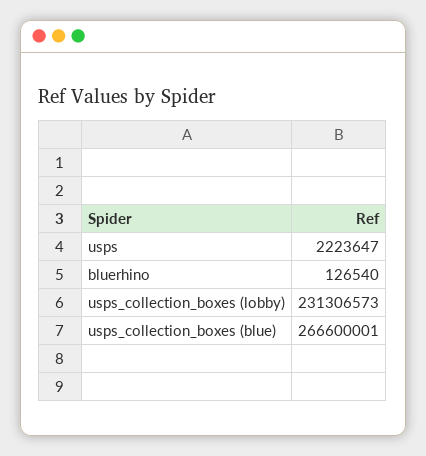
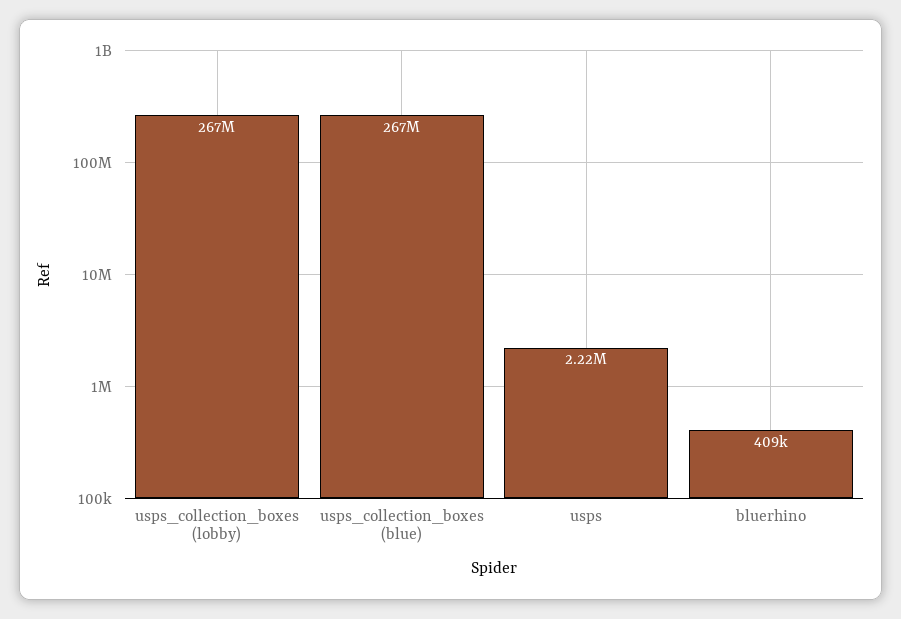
bluerhino: 126540 -> 409000
usps_collection_boxes (lobby): 231306573 -> 267000000

